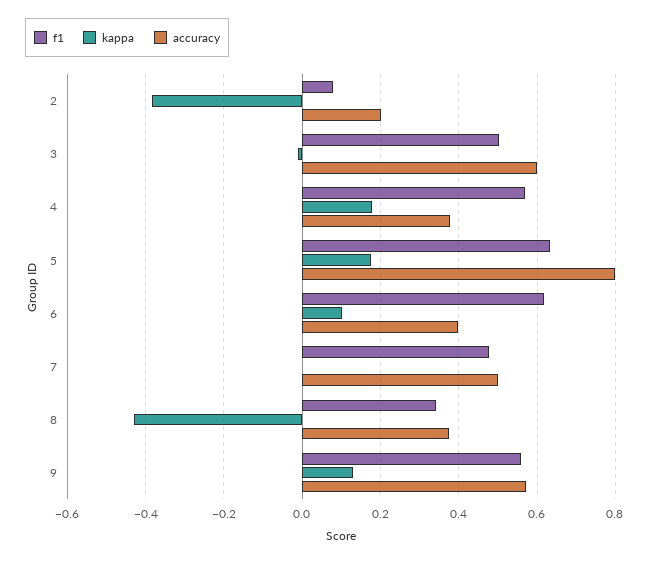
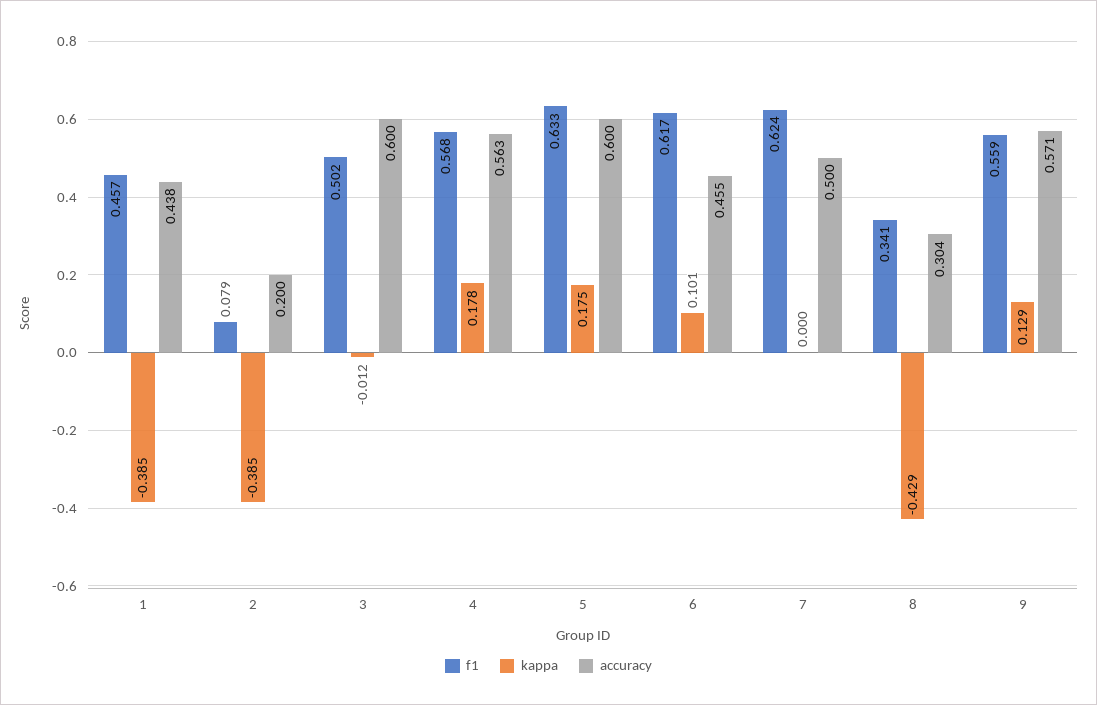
accuracy, 4: 0.38 -> 0.563
accuracy, 5: 0.8 -> 0.6
accuracy, 6: 0.4 -> 0.455
f1, 7: 0.48 -> 0.624
accuracy, 8: 0.38 -> 0.304
f1, 1: none -> 0.457
kappa, 1: none -> -0.385
accuracy, 1: none -> 0.438

